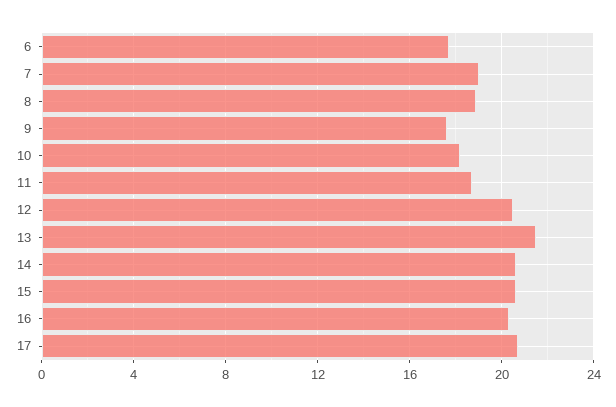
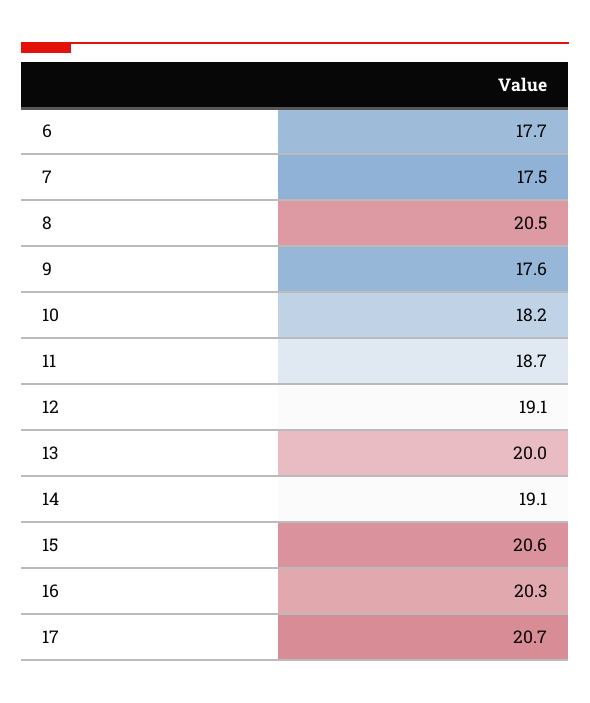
7: 19 -> 17.5
8: 19 -> 20.5
12: 20.5 -> 19.1
13: 21.5 -> 20
14: 20.5 -> 19.1

